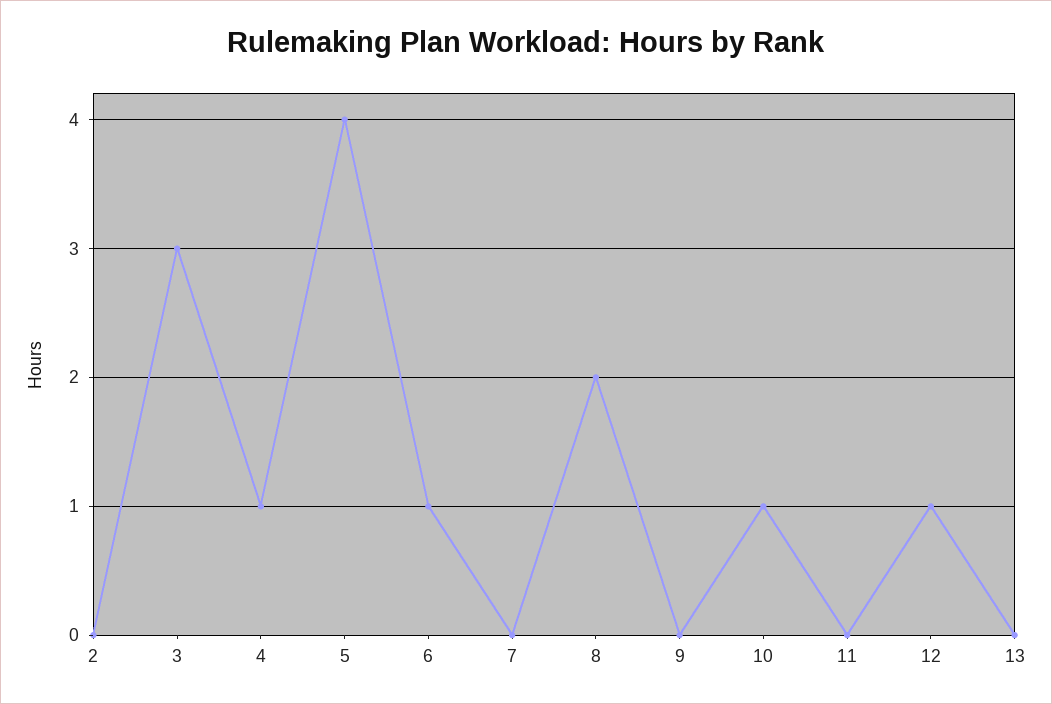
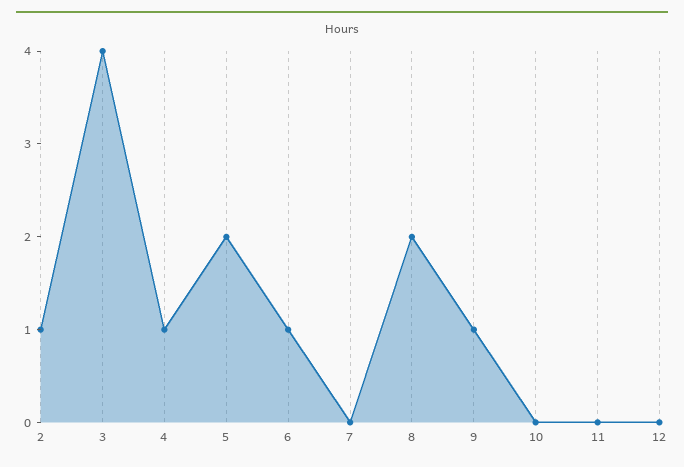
2: 0 -> 1
3: 3 -> 4
5: 4 -> 2
9: 0 -> 1
10: 1 -> 0
12: 1 -> 0
13: 0 -> none

